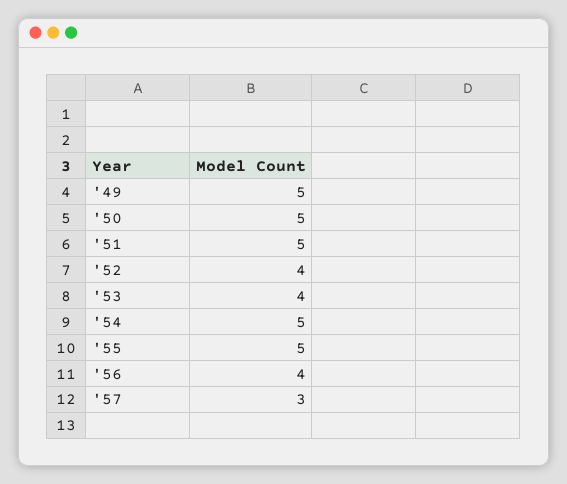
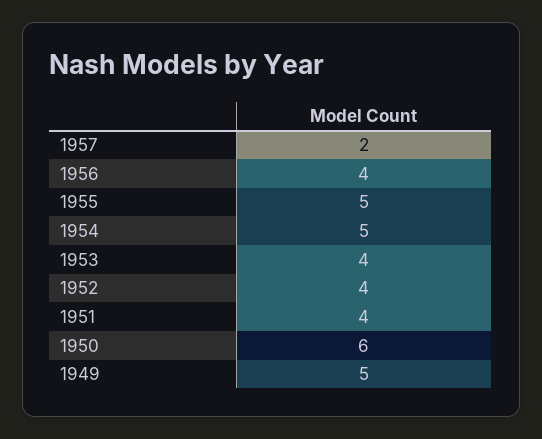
'50: 5 -> 6
'51: 5 -> 4
'57: 3 -> 2

